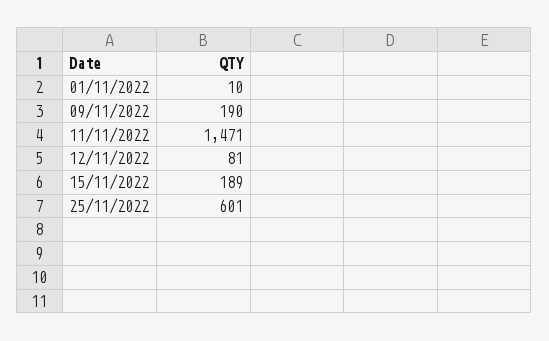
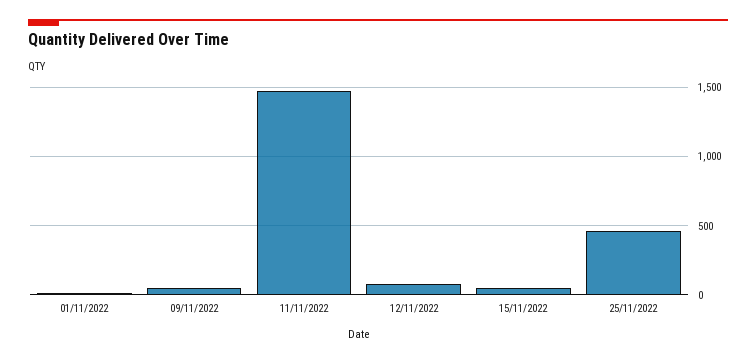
09/11/2022: 190 -> 50
15/11/2022: 189 -> 50
25/11/2022: 601 -> 450

